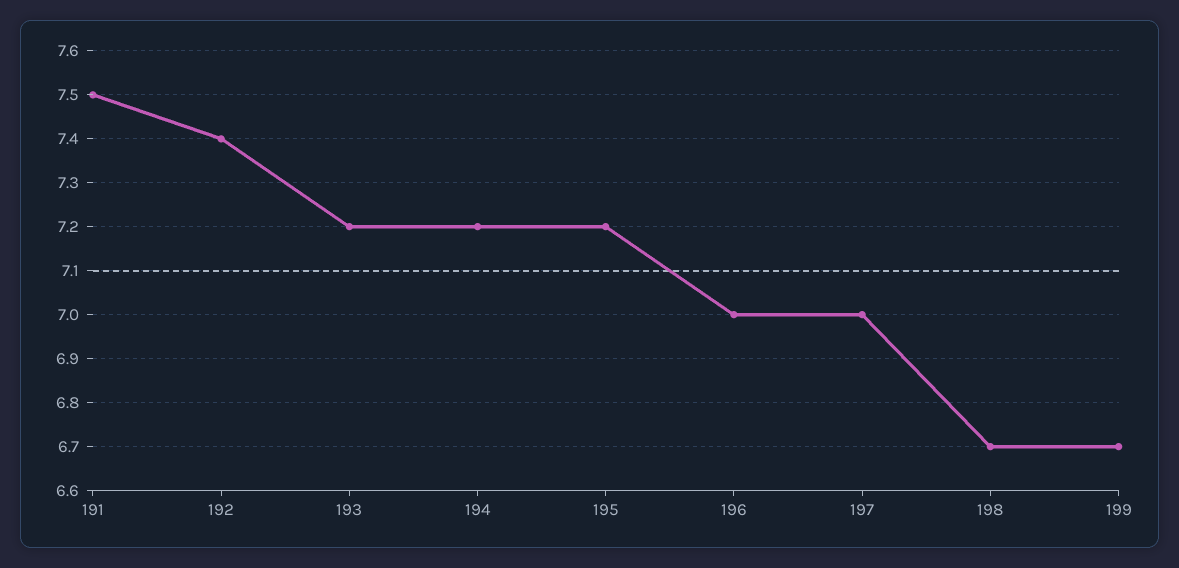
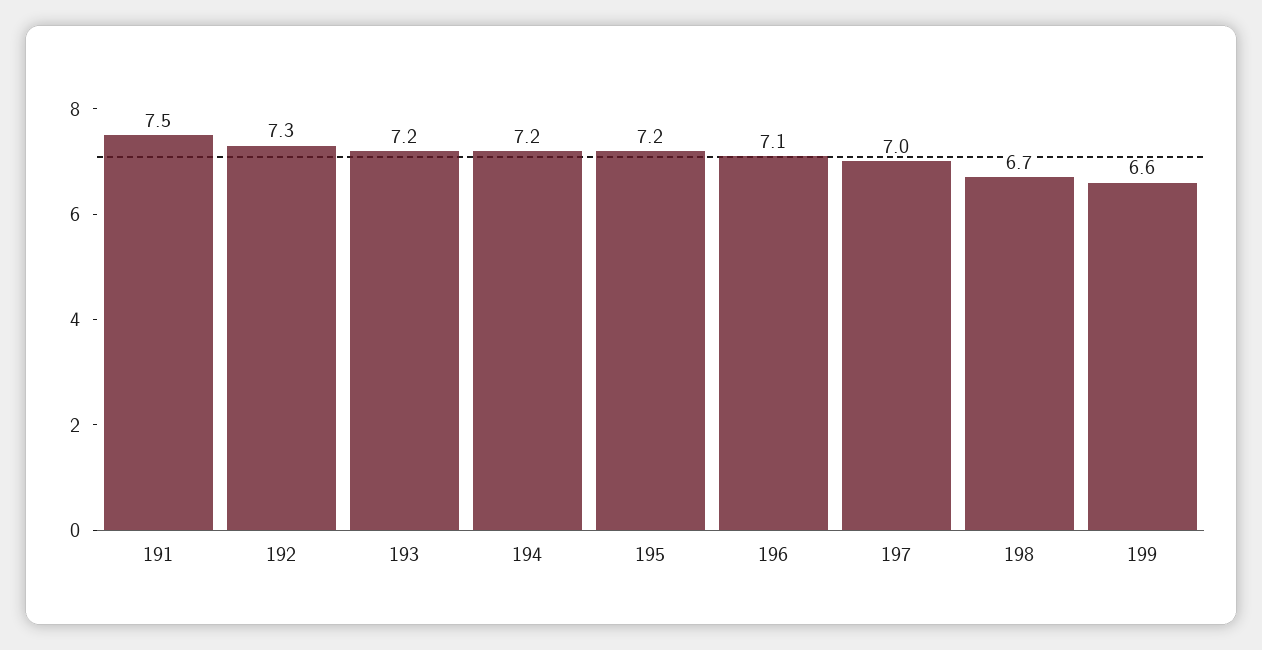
192: 7.4 -> 7.3
196: 7 -> 7.1
199: 6.7 -> 6.6

